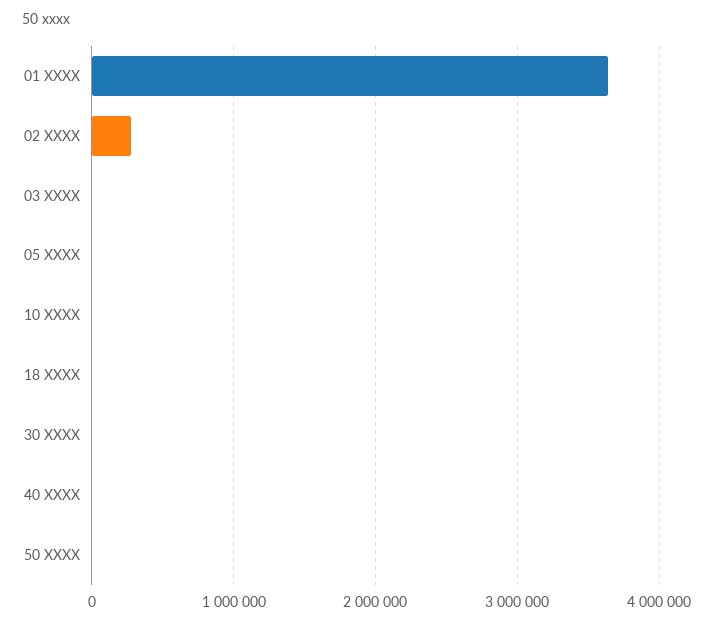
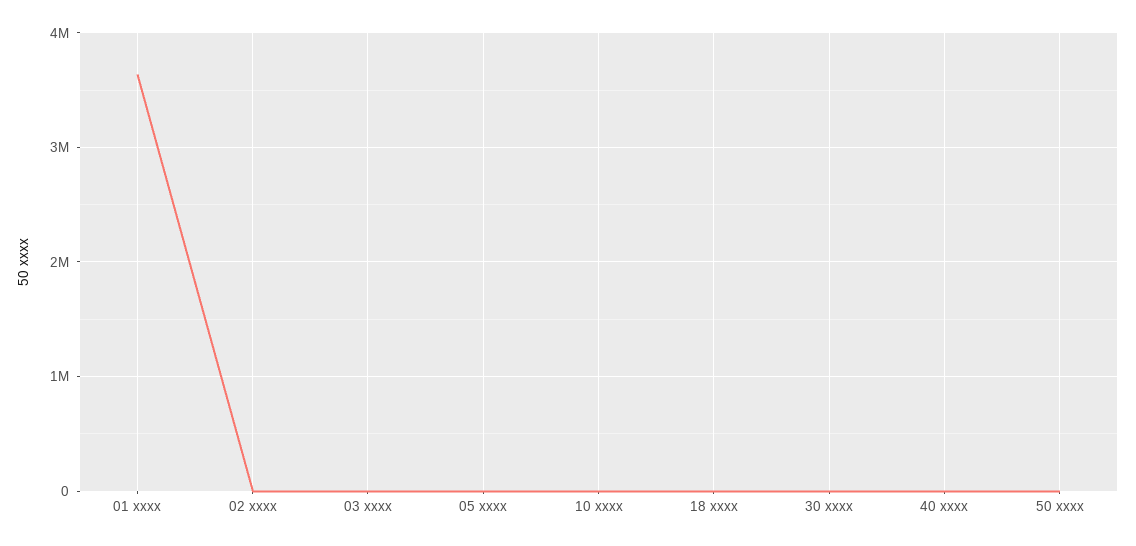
02 XXXX: 300000 -> 0

